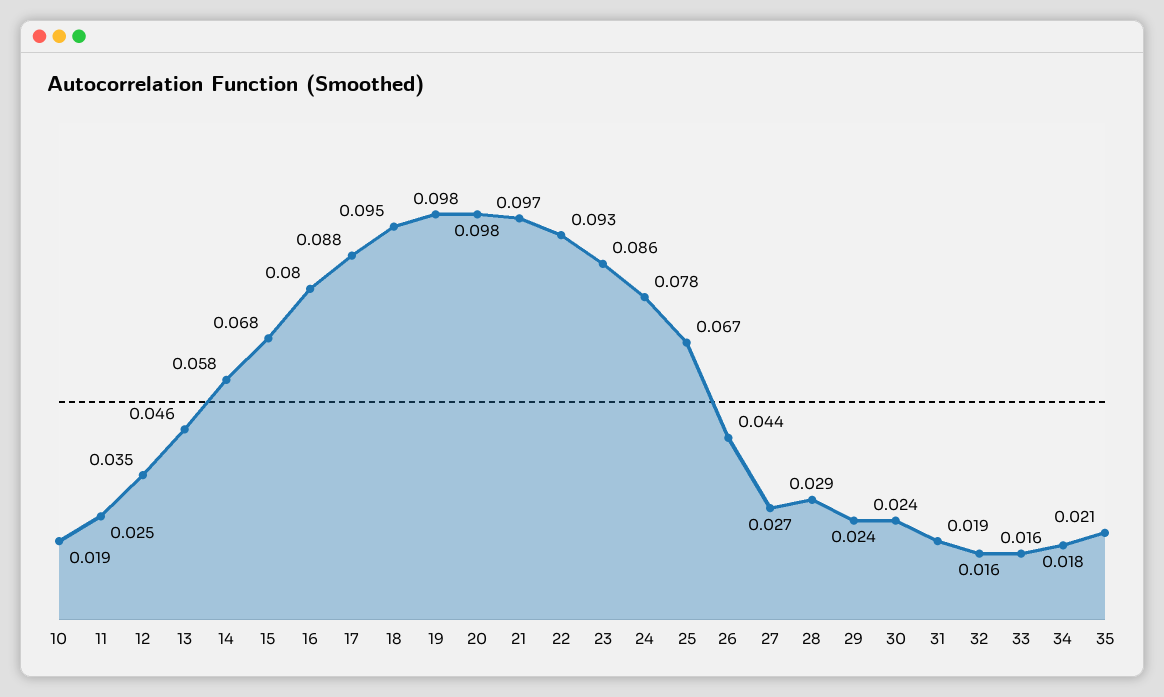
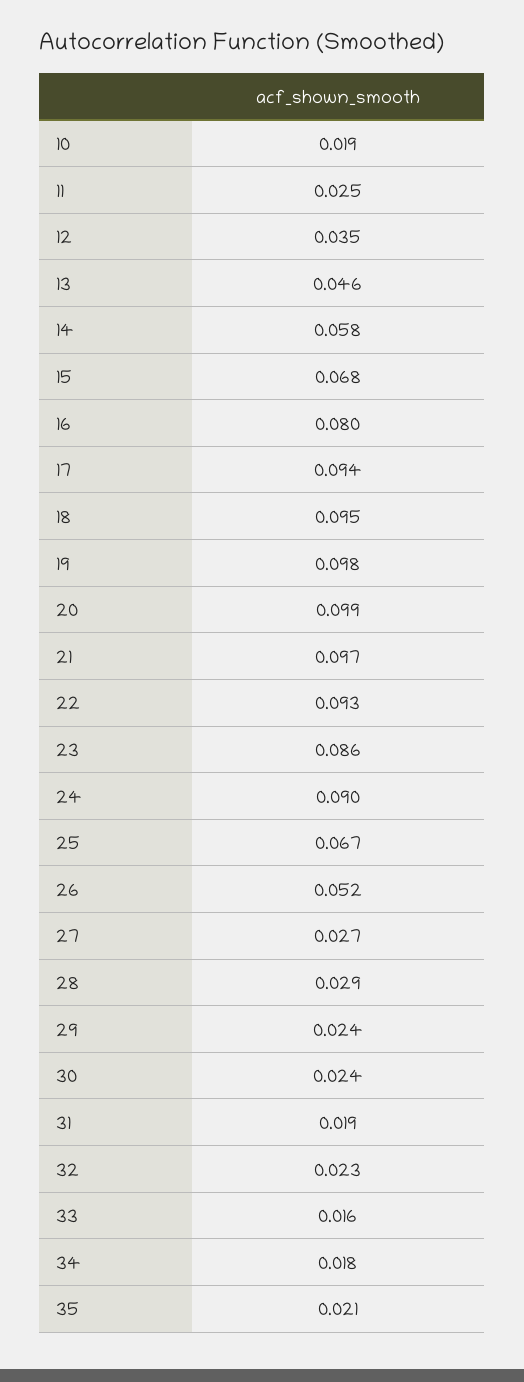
17: 0.088 -> 0.094
20: 0.098 -> 0.099
24: 0.078 -> 0.09
26: 0.044 -> 0.052
32: 0.016 -> 0.023

